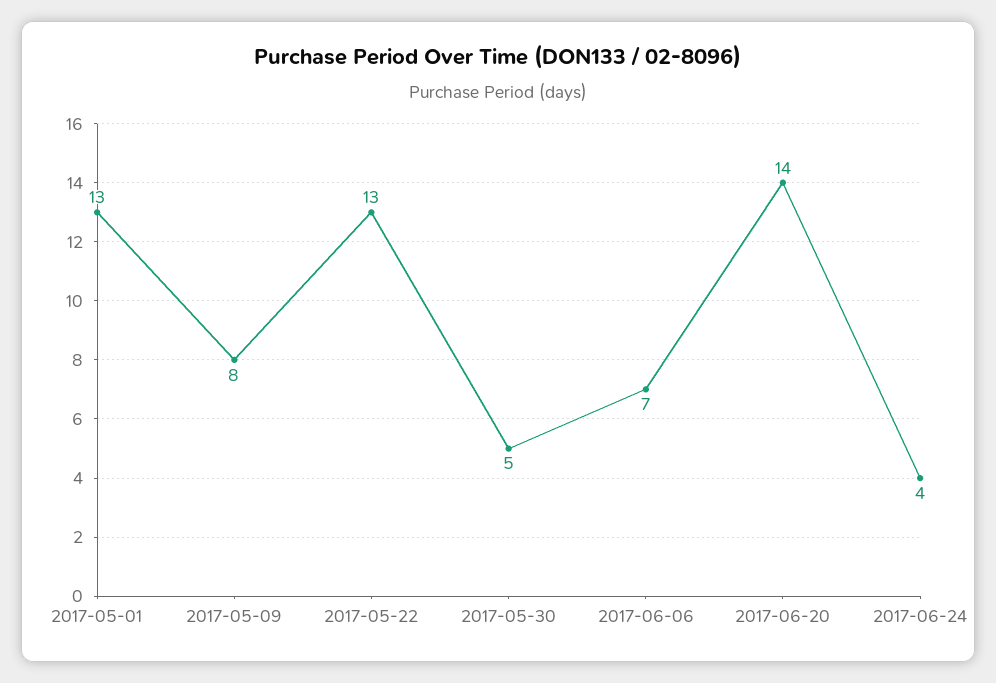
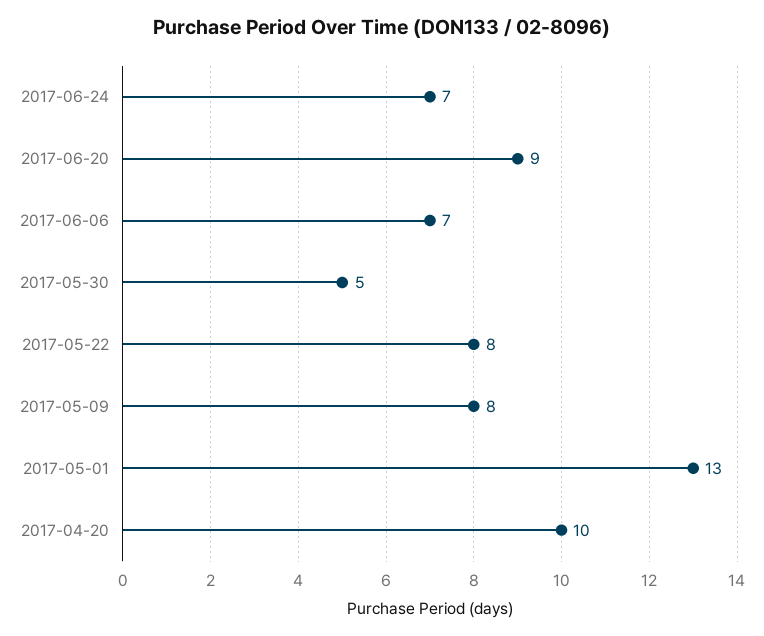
2017-05-22: 13 -> 8
2017-06-20: 14 -> 9
2017-06-24: 4 -> 7
2017-04-20: none -> 10

